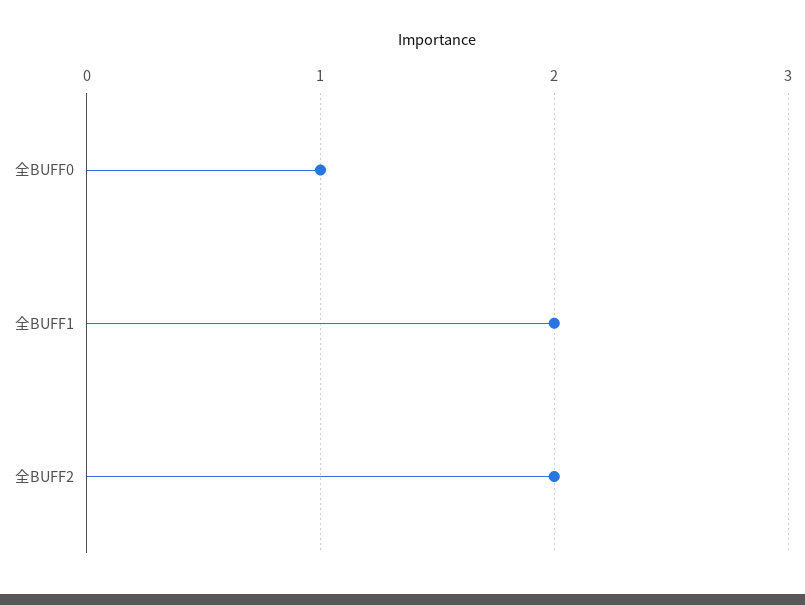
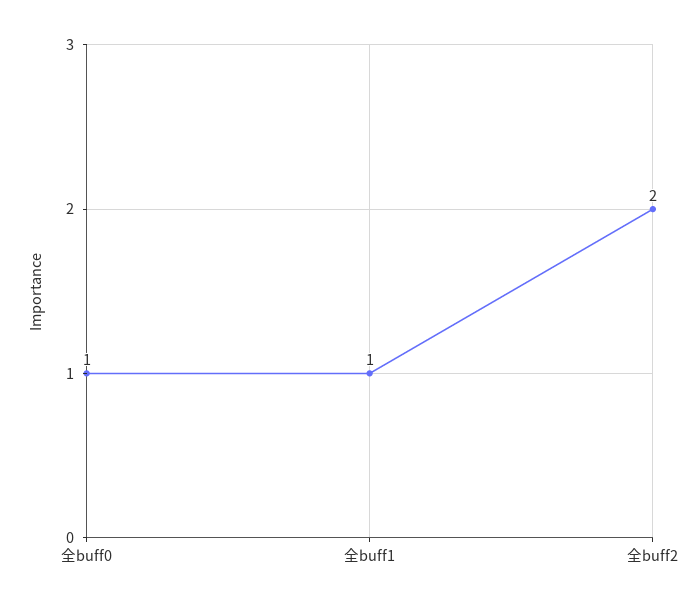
全BUFF1: 2 -> 1

